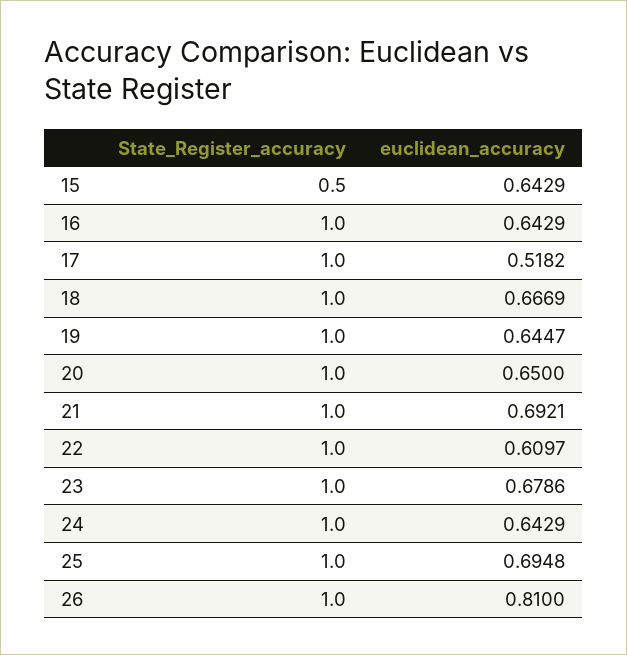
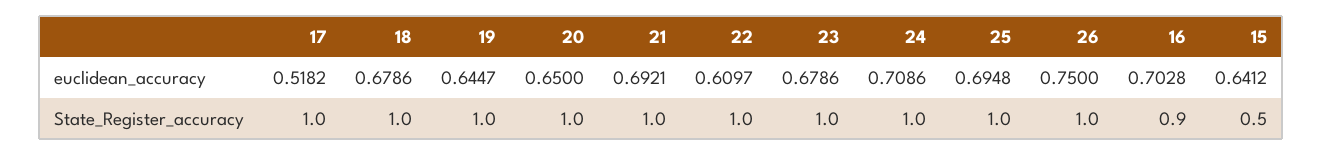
euclidean_accuracy, 15: 0.6429 -> 0.6412
State_Register_accuracy, 16: 1 -> 0.9
euclidean_accuracy, 16: 0.6429 -> 0.7028
euclidean_accuracy, 18: 0.6669 -> 0.6786
euclidean_accuracy, 24: 0.6429 -> 0.7086
euclidean_accuracy, 26: 0.81 -> 0.75

